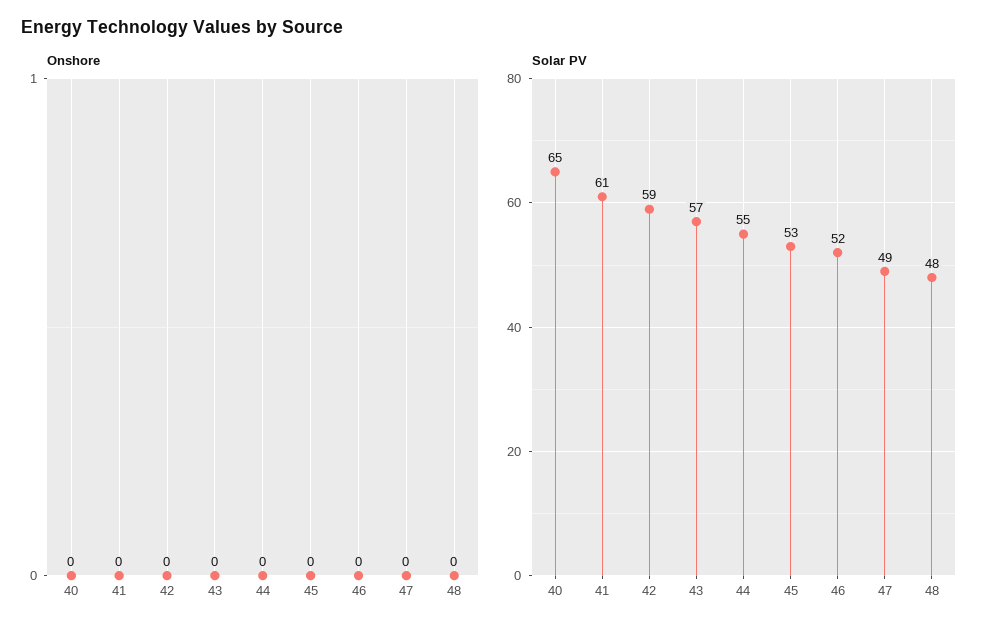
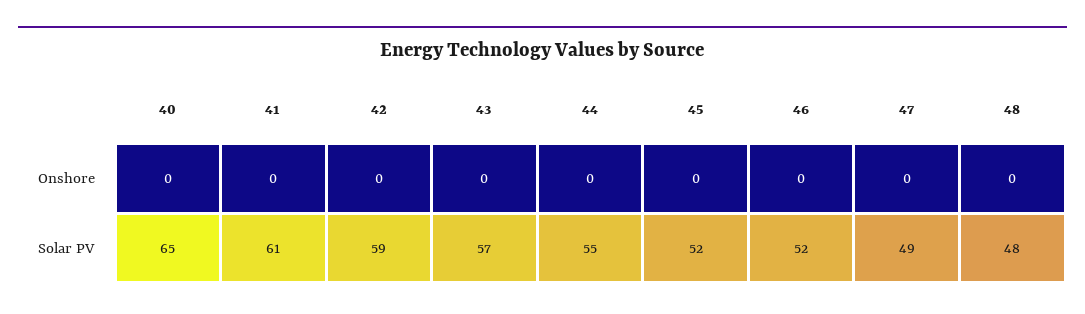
Solar PV, 45: 53 -> 52

